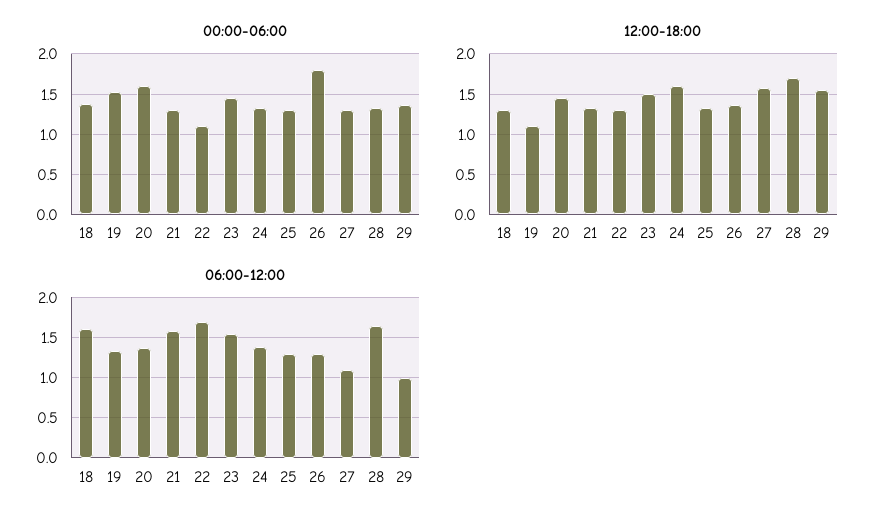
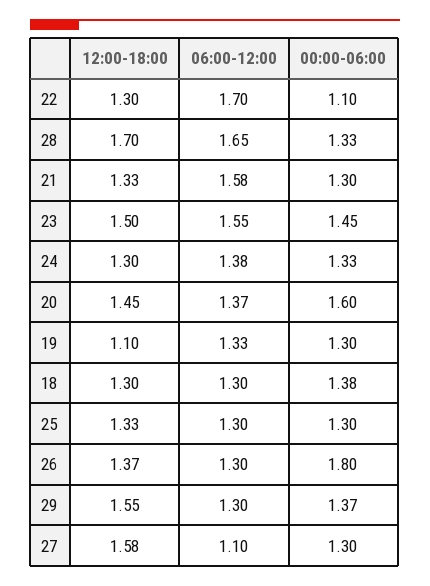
00:00-06:00, 19: 1.5 -> 1.3
12:00-18:00, 24: 1.6 -> 1.3
06:00-12:00, 18: 1.6 -> 1.3
06:00-12:00, 29: 1 -> 1.3

